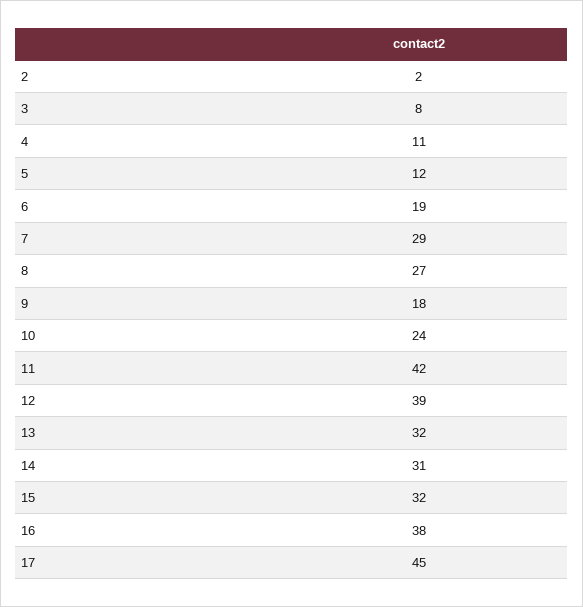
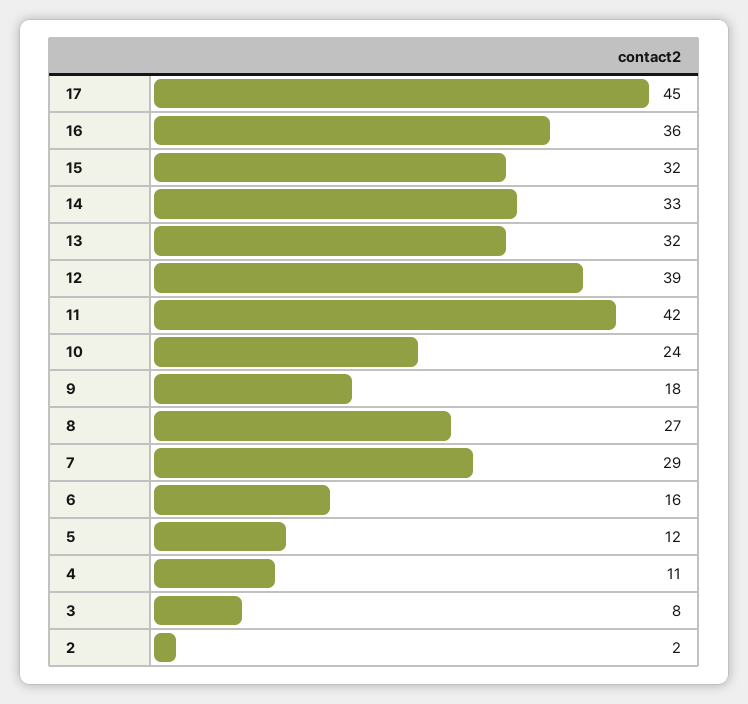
6: 19 -> 16
14: 31 -> 33
16: 38 -> 36

